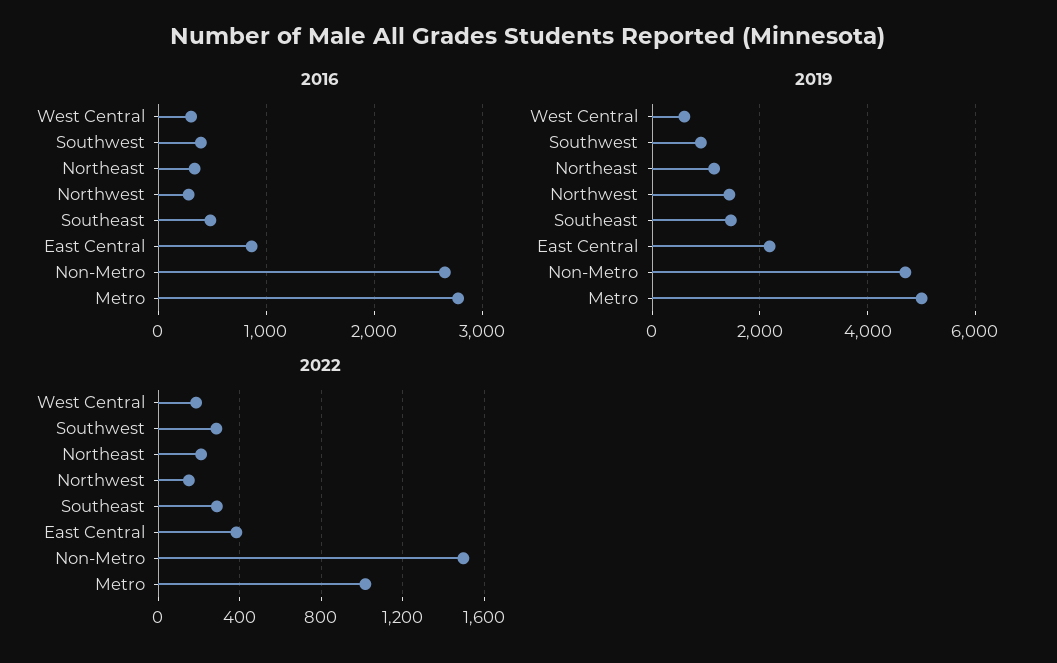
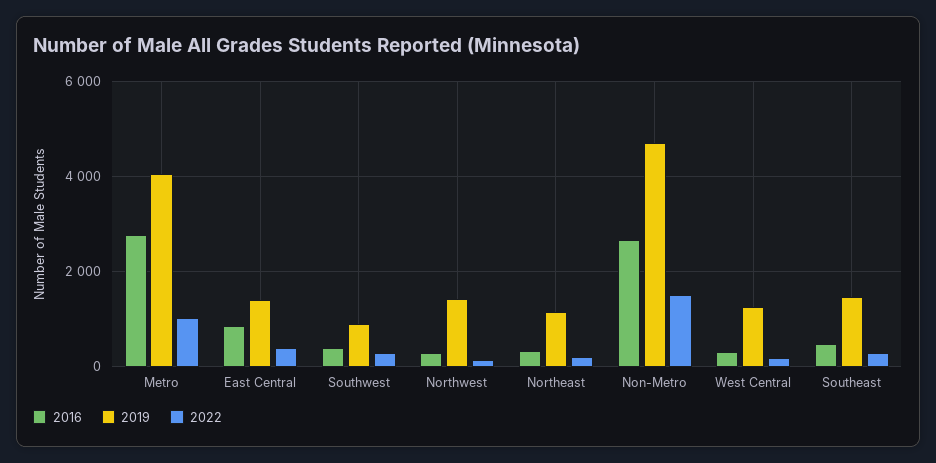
2019, West Central: 600 -> 1200
2019, East Central: 2200 -> 1400
2019, Metro: 5000 -> 4000

